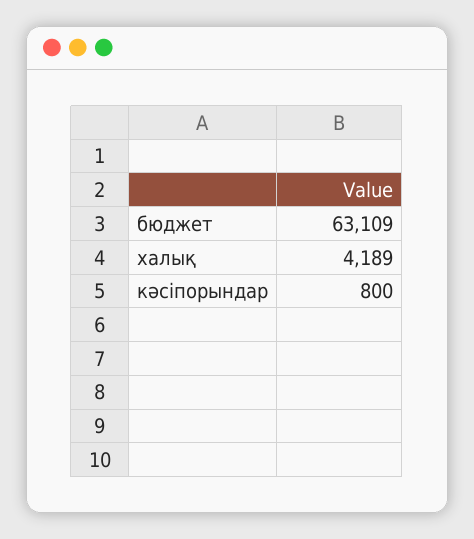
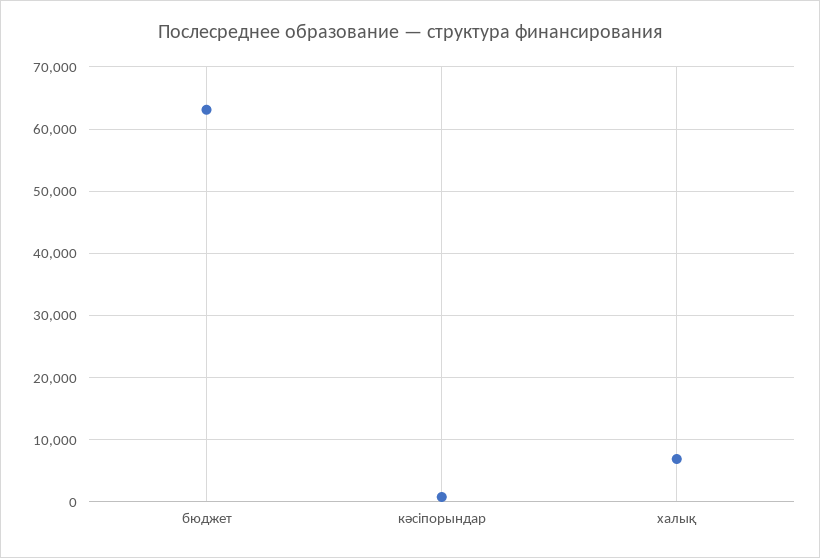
халық: 4189 -> 7000

